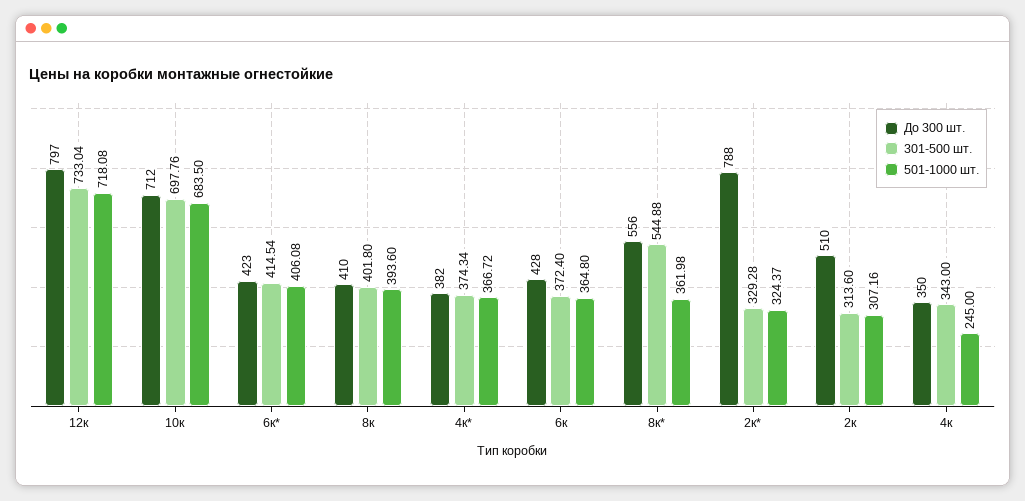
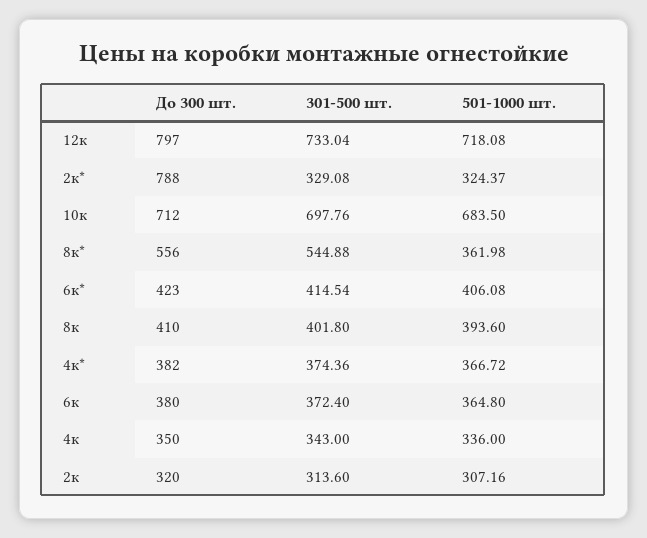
301-500 шт., 4к*: 374.34 -> 374.36
До 300 шт., 6к: 428 -> 380
301-500 шт., 2к*: 329.28 -> 329.08
До 300 шт., 2к: 510 -> 320
501-1000 шт., 4к: 245 -> 336

